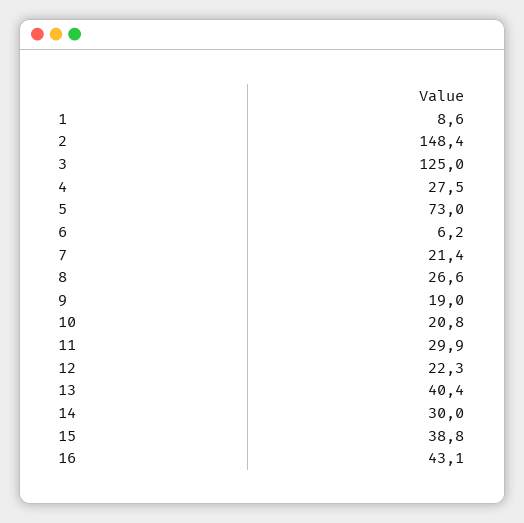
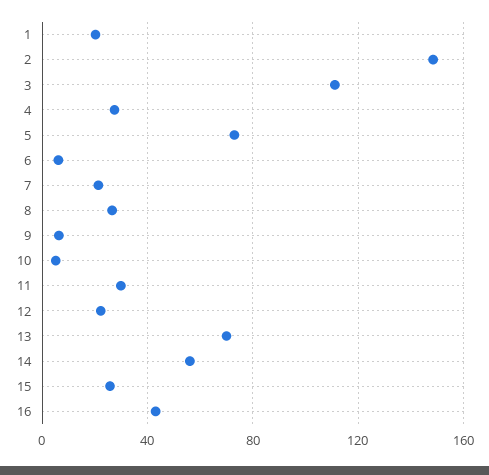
1: 8.6 -> 20
3: 125 -> 110
9: 19 -> 5
10: 20.8 -> 5
13: 40.4 -> 70
14: 30 -> 55
15: 38.8 -> 25

